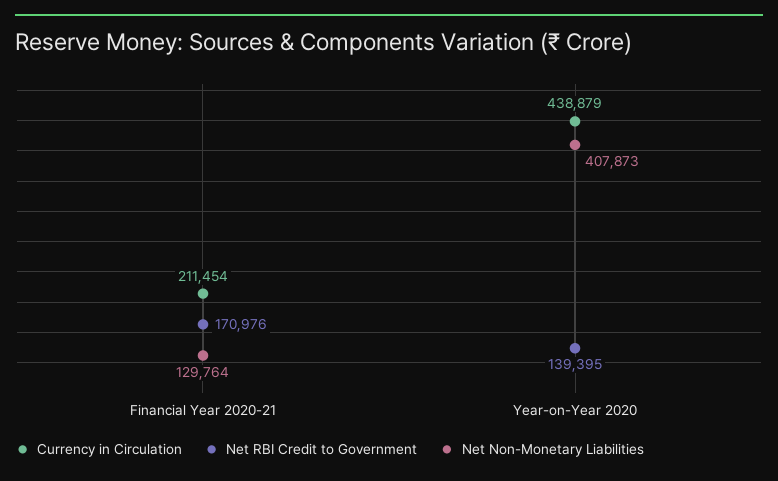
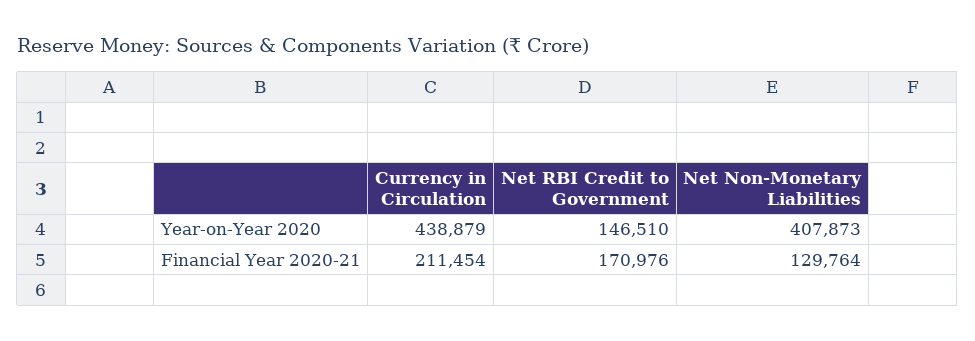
Net RBI Credit to Government, Year-on-Year 2020: 139395 -> 146510

